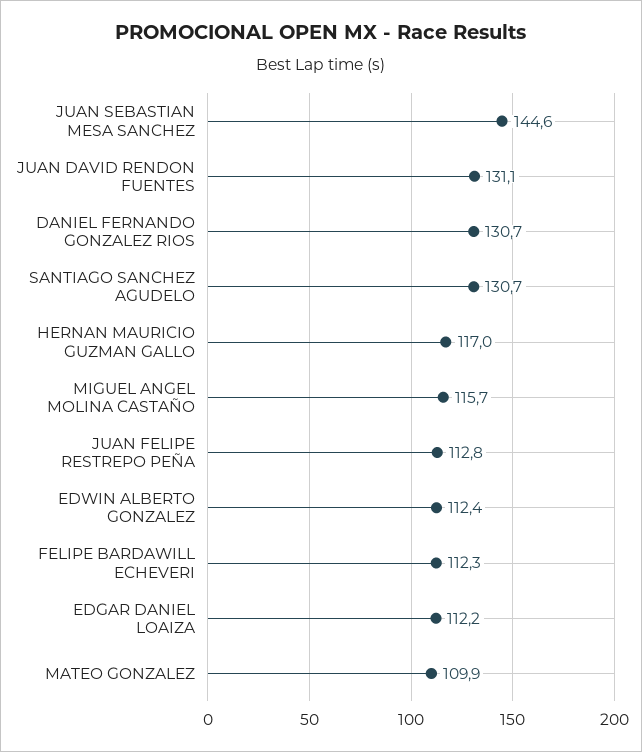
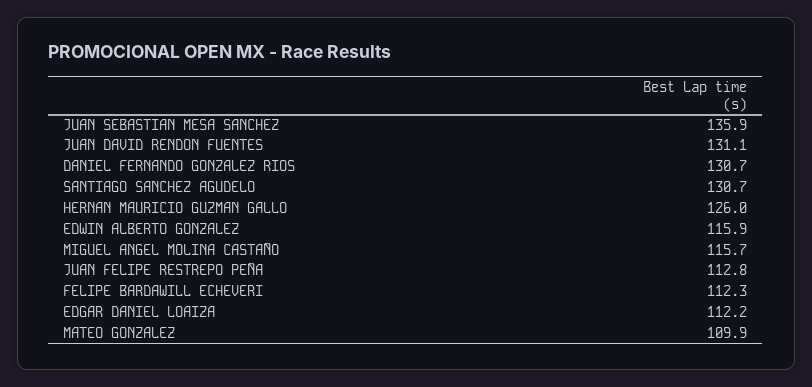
JUAN SEBASTIAN MESA SANCHEZ: 144.6 -> 135.9
HERNAN MAURICIO GUZMAN GALLO: 117 -> 126
EDWIN ALBERTO GONZALEZ: 112.4 -> 115.9

